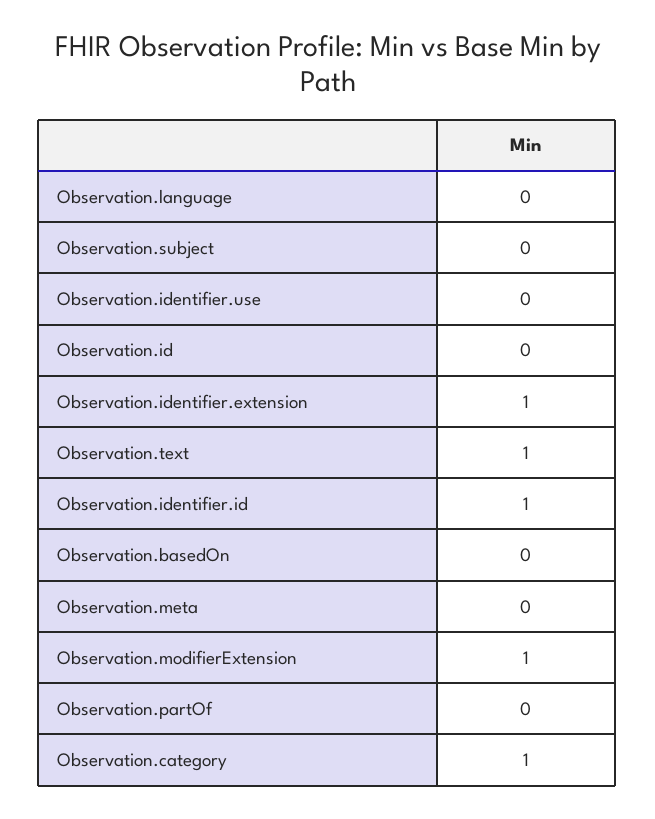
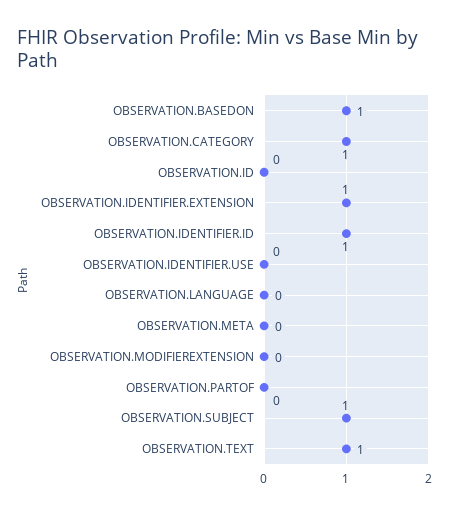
Observation.subject: 0 -> 1
Observation.basedOn: 0 -> 1
Observation.modifierExtension: 1 -> 0

